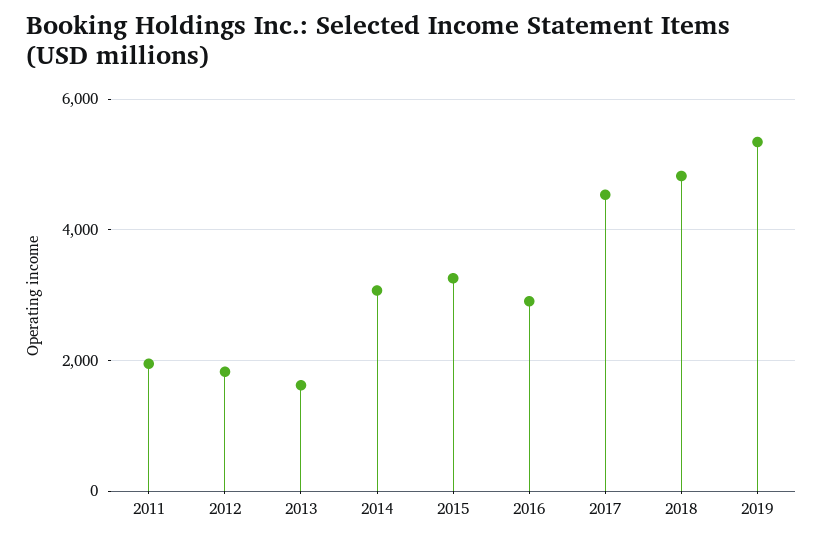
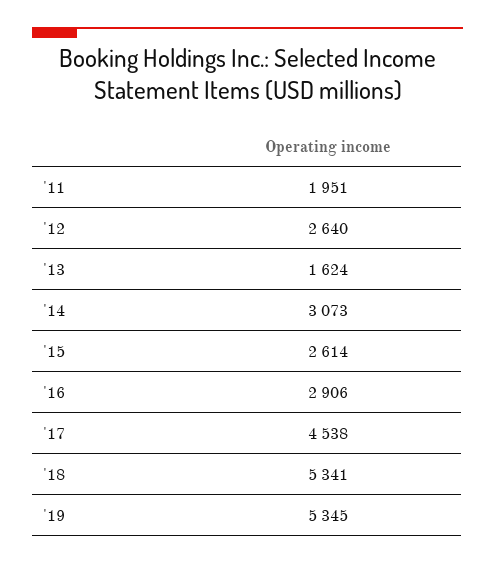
2012: 1800 -> 2640
2015: 3200 -> 2614
2018: 4800 -> 5341

